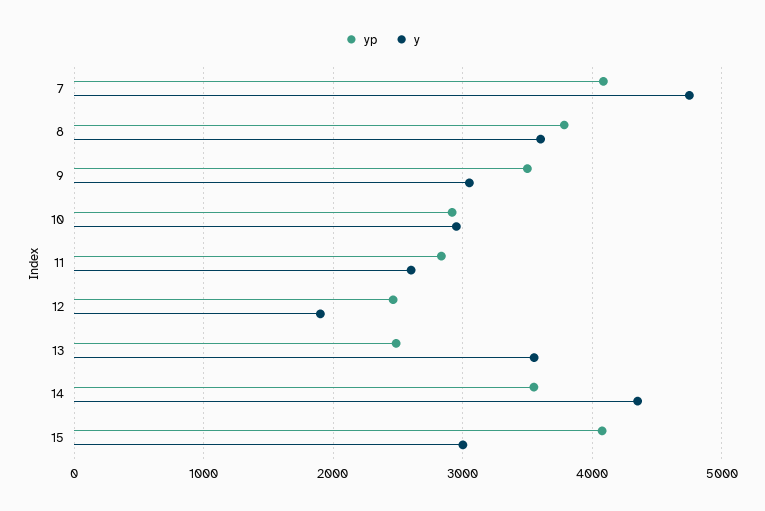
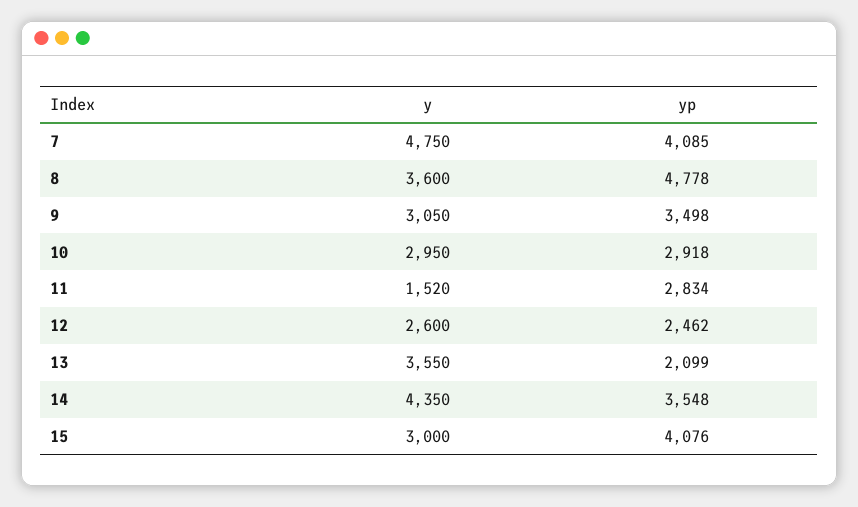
yp, 8: 3800 -> 4778
y, 11: 2600 -> 1520
y, 12: 1900 -> 2600
yp, 13: 2500 -> 2099

